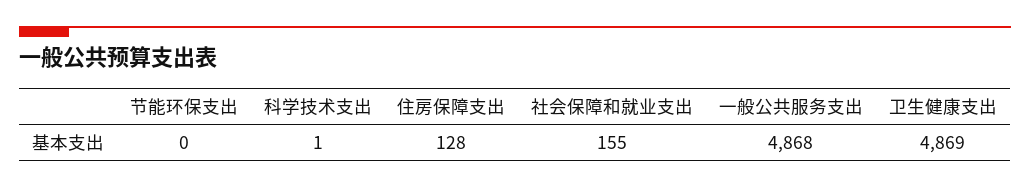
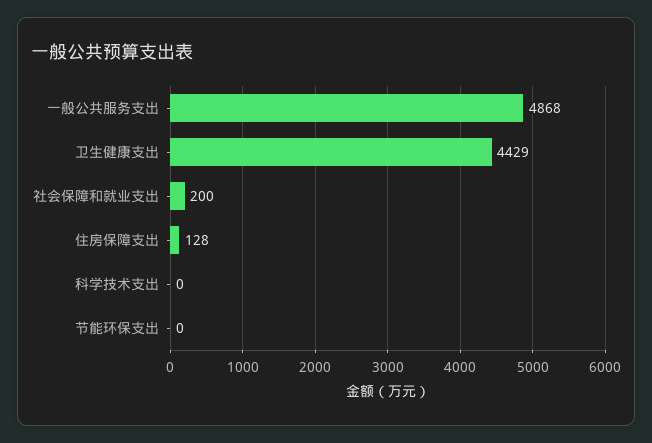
科学技术支出: 1 -> 0
社会保障和就业支出: 155 -> 200
卫生健康支出: 4869 -> 4429

